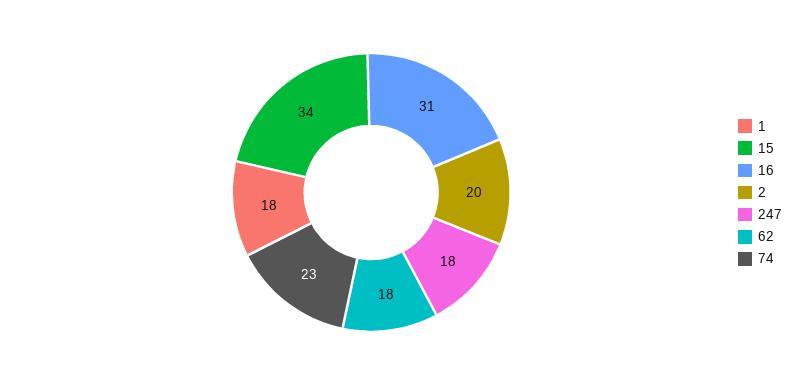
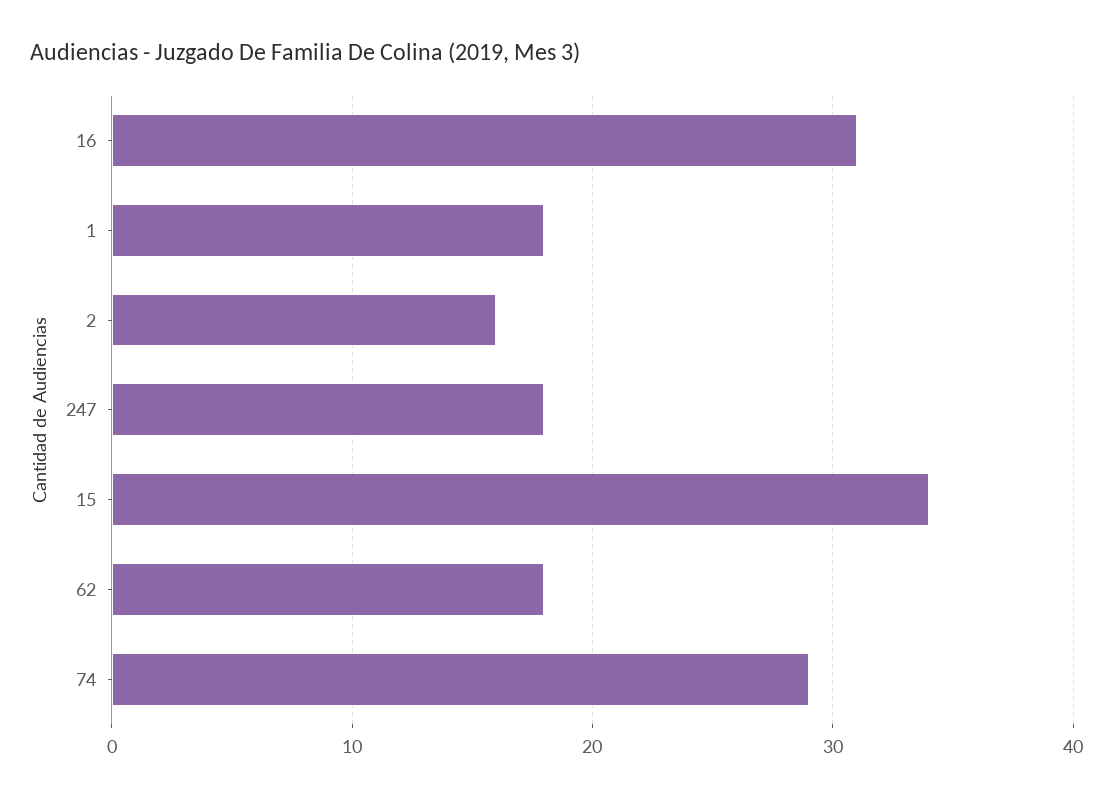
2: 20 -> 16
74: 23 -> 29

